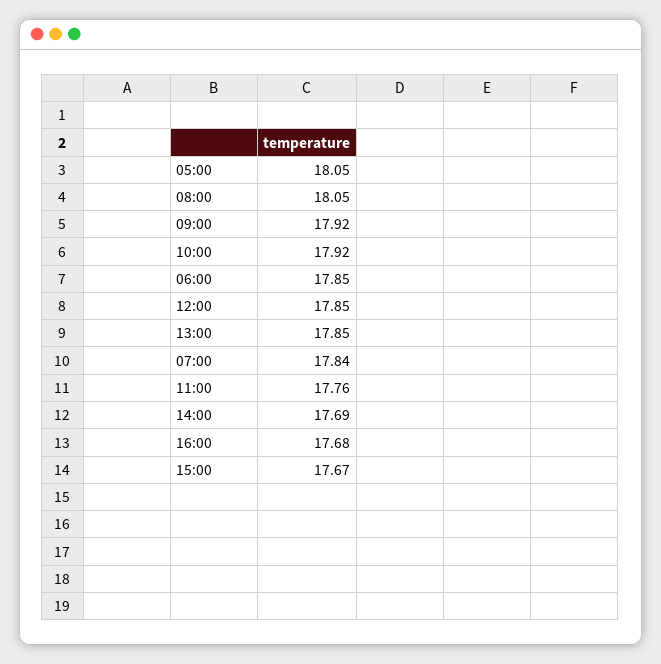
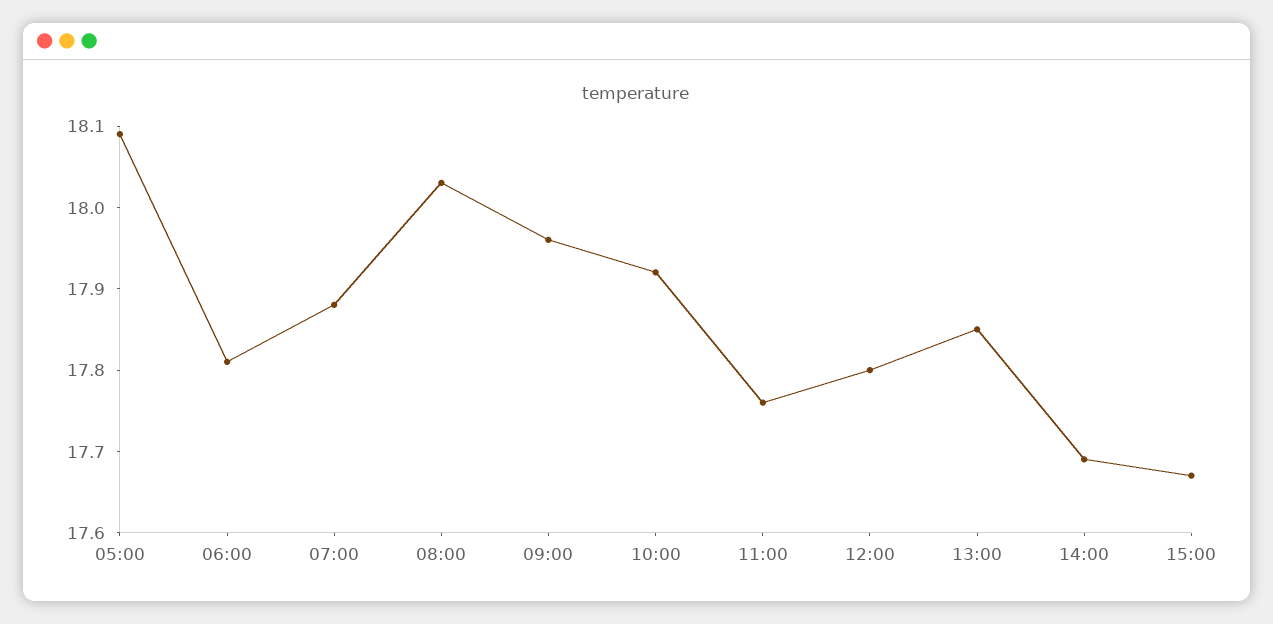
05:00: 18.05 -> 18.09
08:00: 18.05 -> 18.03
09:00: 17.92 -> 17.96
06:00: 17.85 -> 17.81
12:00: 17.85 -> 17.8
07:00: 17.84 -> 17.88
16:00: 17.68 -> none

